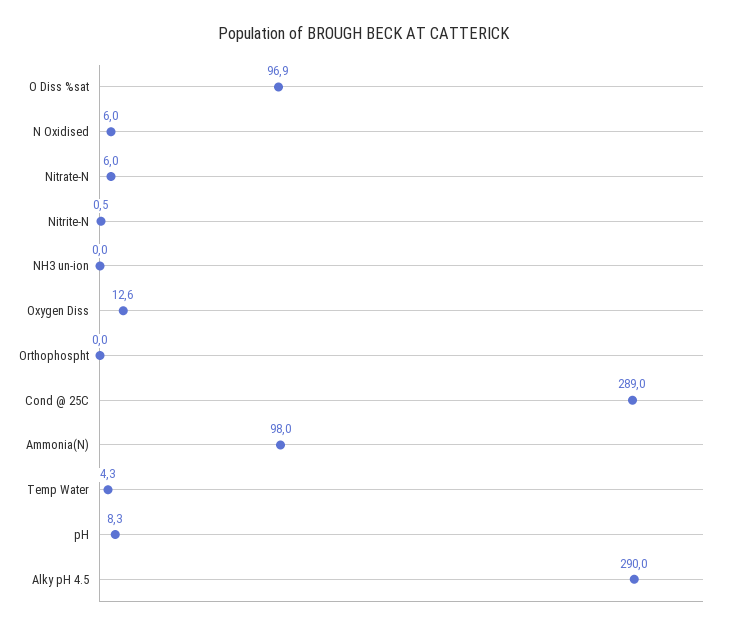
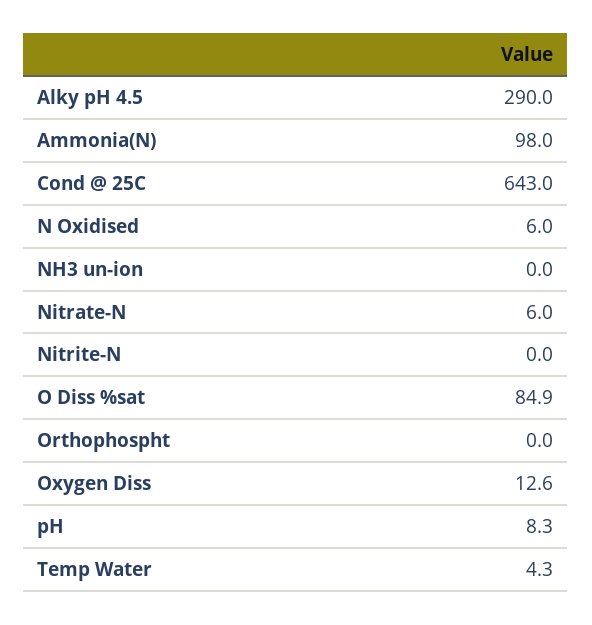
O Diss %sat: 96.9 -> 84.9
Nitrite-N: 0.5 -> 0
Cond @ 25C: 289 -> 643

